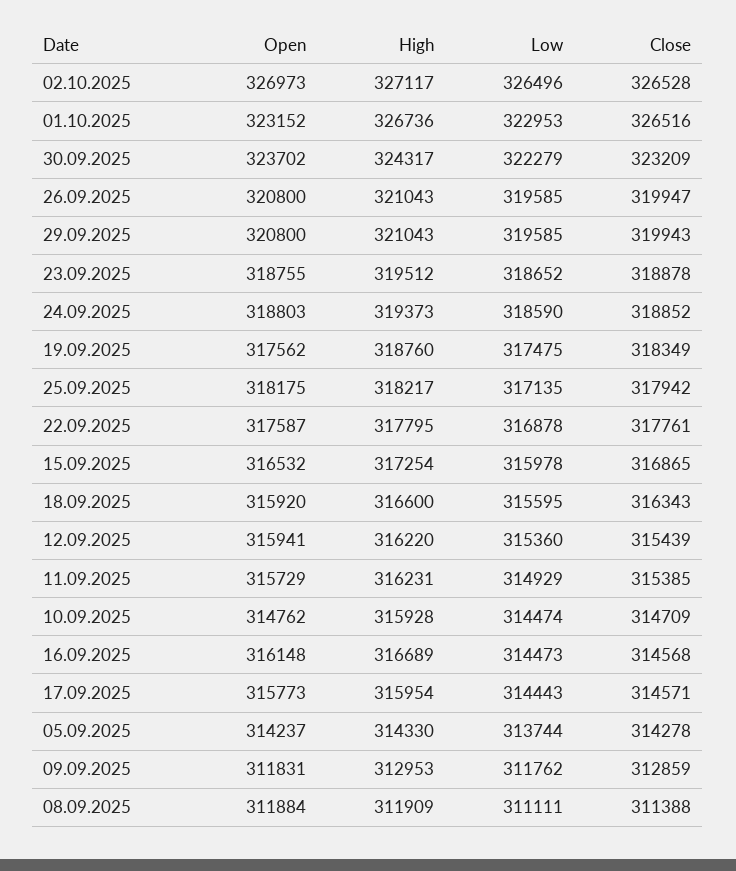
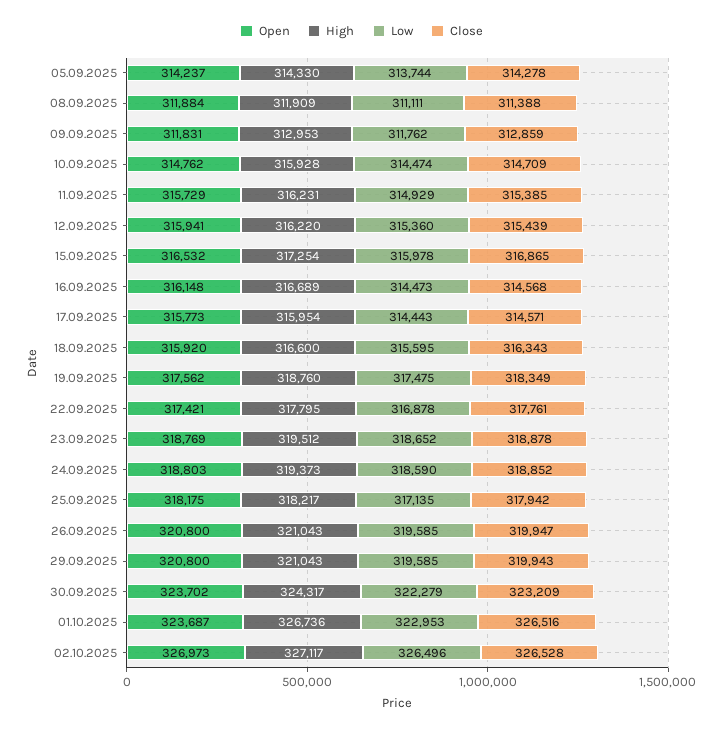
Open, 01.10.2025: 323152 -> 323687
Open, 23.09.2025: 318755 -> 318769
Open, 22.09.2025: 317587 -> 317421

